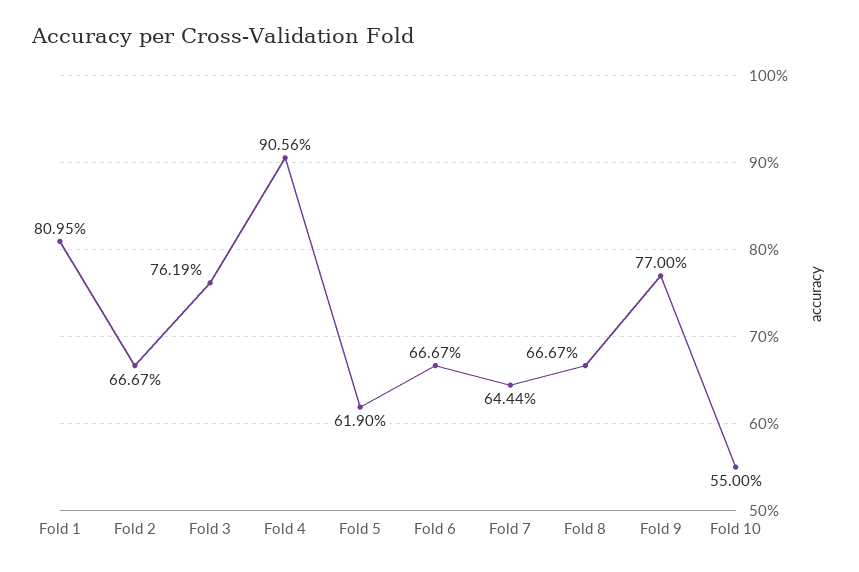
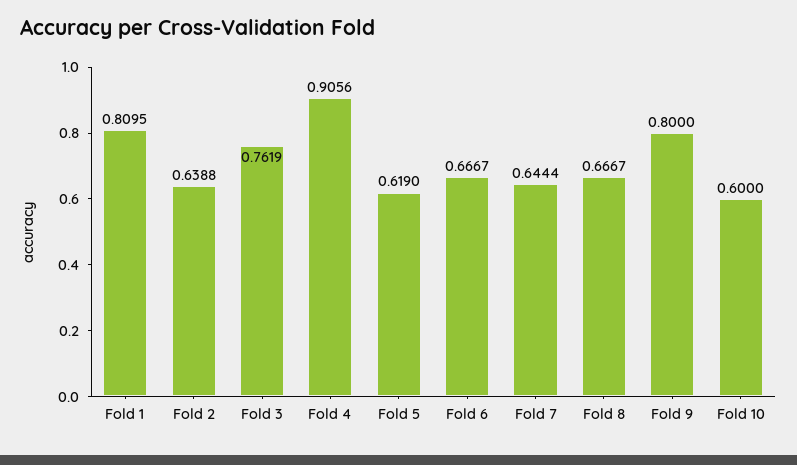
Fold 2: 0.6667 -> 0.6388
Fold 9: 0.77 -> 0.8
Fold 10: 0.55 -> 0.6

